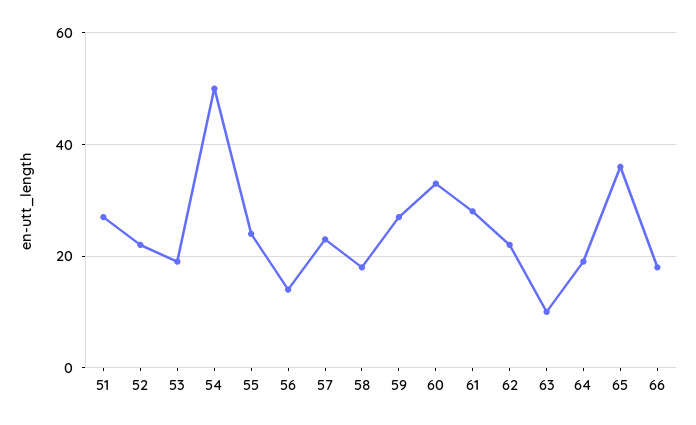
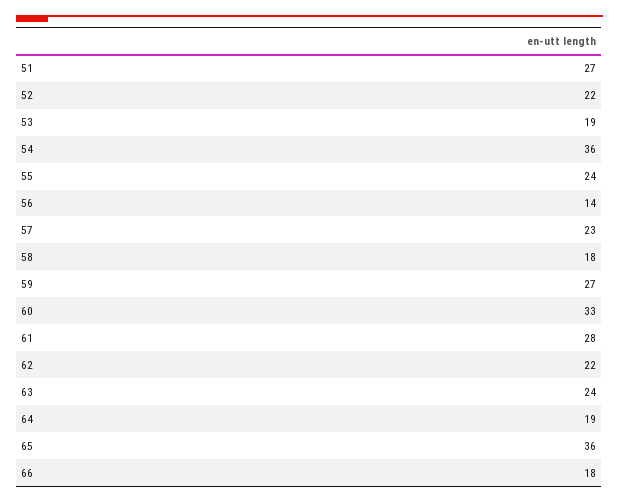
54: 50 -> 36
63: 10 -> 24

